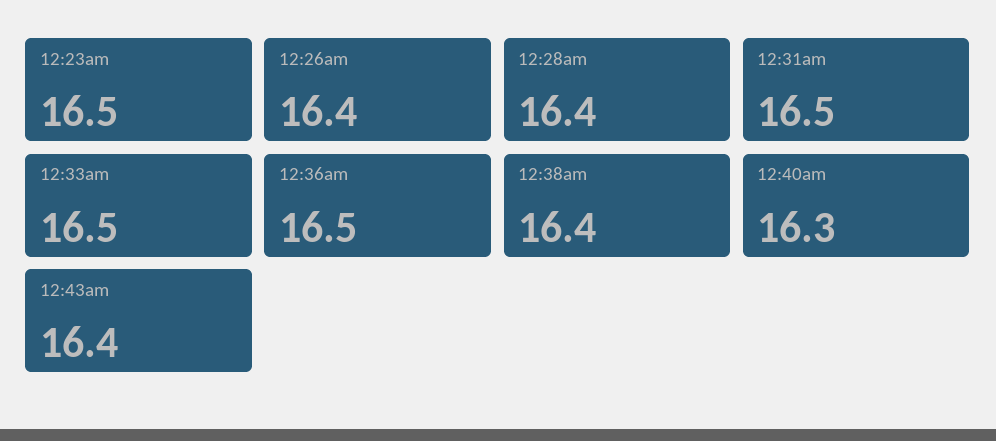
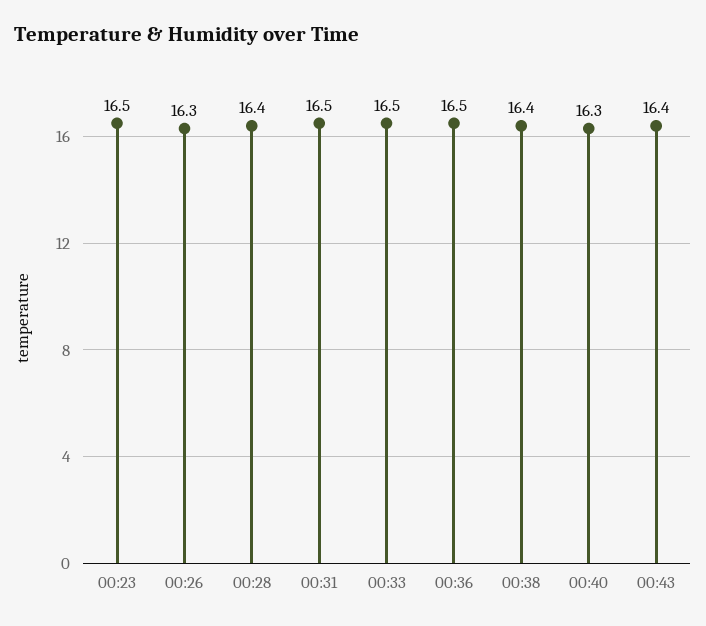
12:26am: 16.4 -> 16.3

